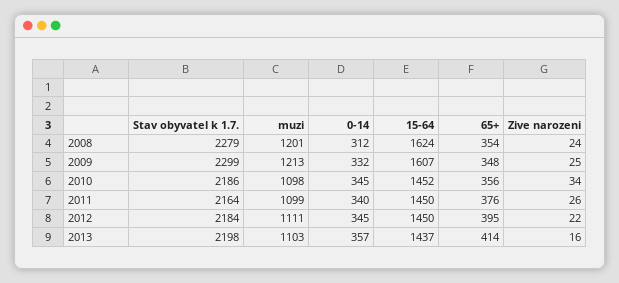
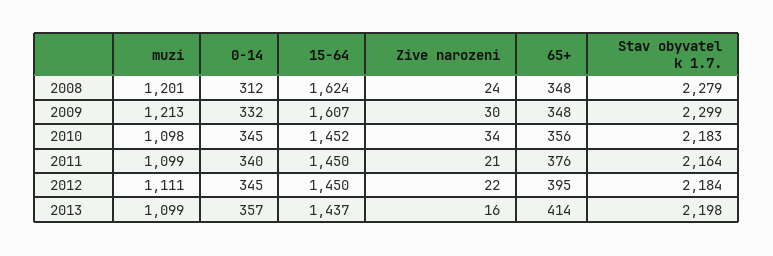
65+, 2008: 354 -> 348
Zive narozeni, 2009: 25 -> 30
Stav obyvatel k 1.7., 2010: 2186 -> 2183
Zive narozeni, 2011: 26 -> 21
muzi, 2013: 1103 -> 1099

